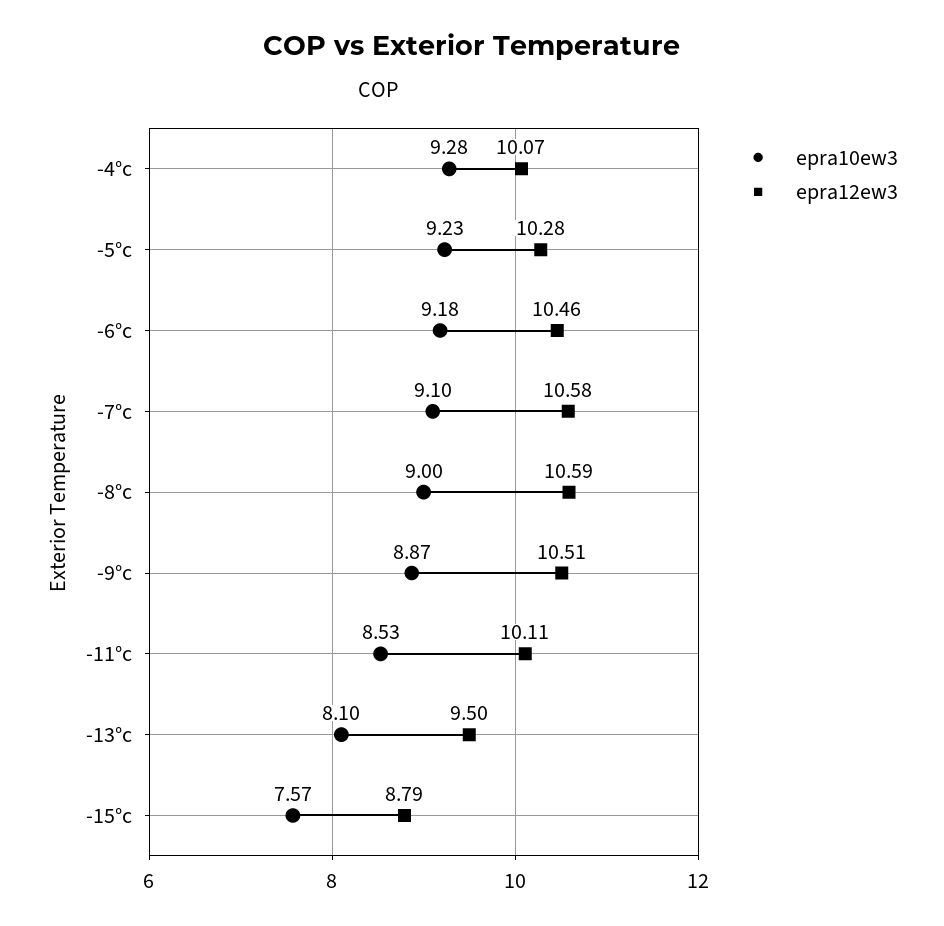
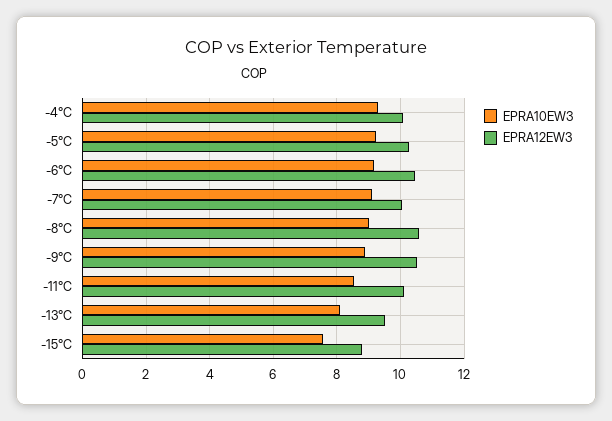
epra12ew3, -7°c: 10.58 -> 10

